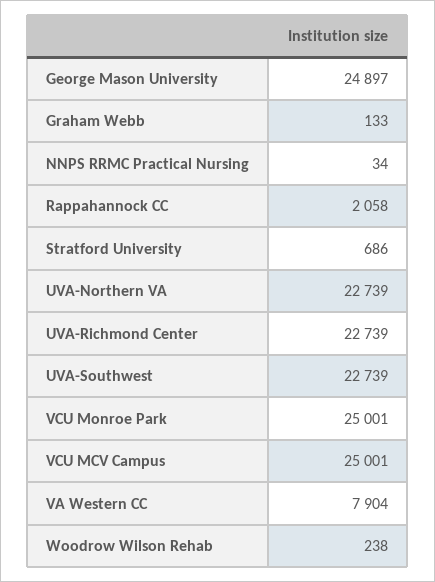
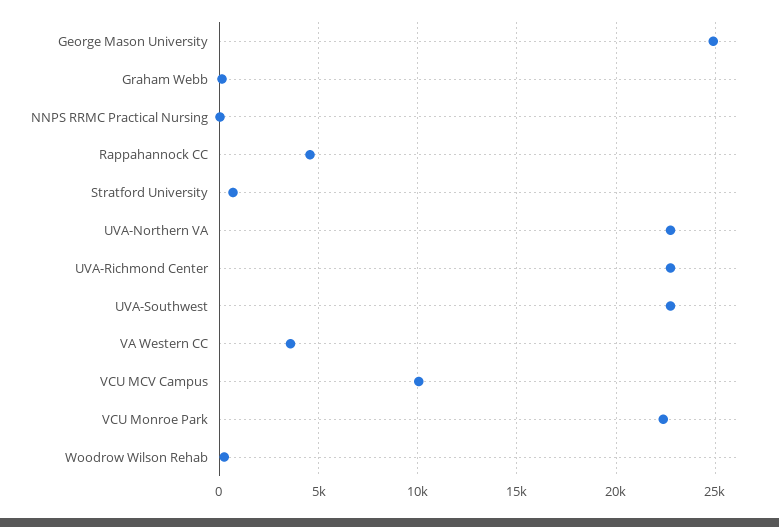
Rappahannock CC: 2058 -> 4500
VCU Monroe Park: 25001 -> 22500
VCU MCV Campus: 25001 -> 10000
VA Western CC: 7904 -> 3500

